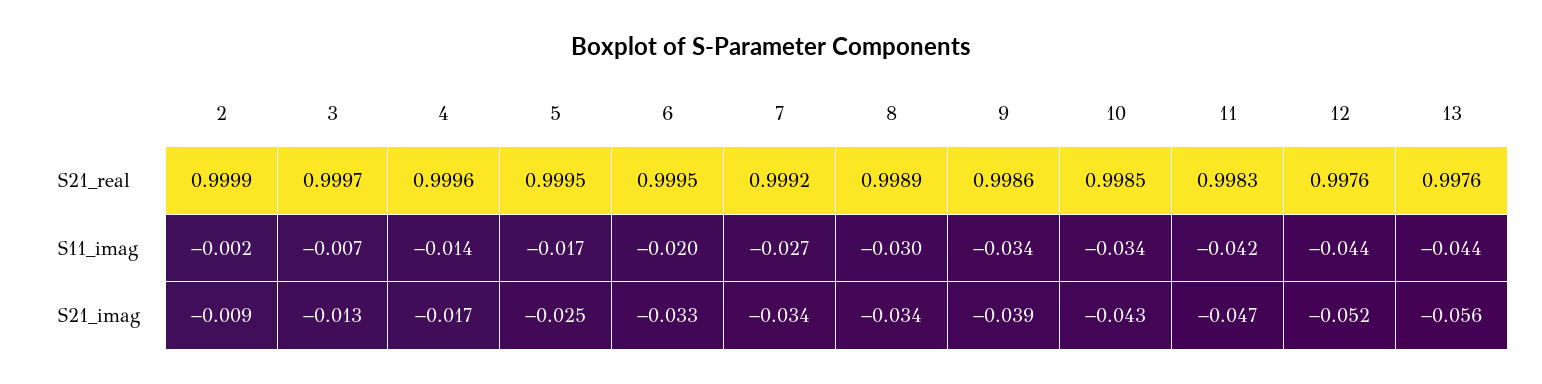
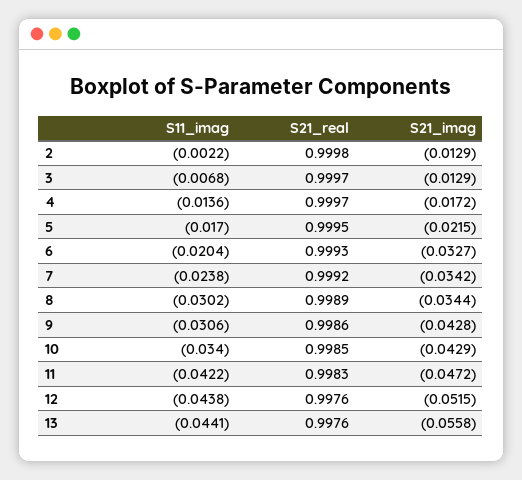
2, S21_real: 0.9999 -> 0.9998
4, S21_real: 0.9996 -> 0.9997
6, S21_real: 0.9995 -> 0.9993
7, S11_imag: -0.027 -> -0.0238
9, S11_imag: -0.034 -> -0.0306
2, S21_imag: -0.009 -> -0.0129
5, S21_imag: -0.025 -> -0.0215
9, S21_imag: -0.039 -> -0.0428

